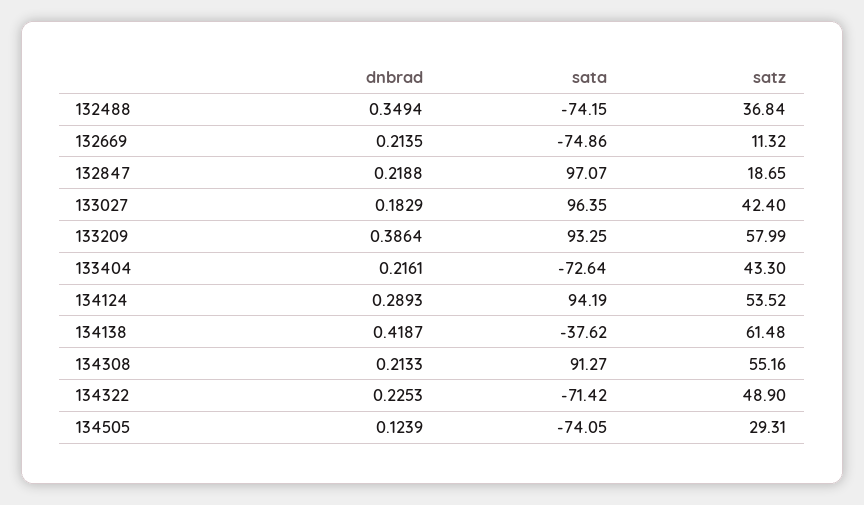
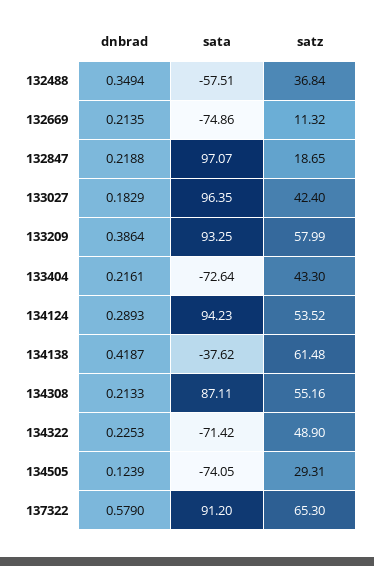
sata, 132488: -74.15 -> -57.51
sata, 134124: 94.19 -> 94.23
sata, 134308: 91.27 -> 87.11
dnbrad, 137322: none -> 0.579
sata, 137322: none -> 91.2
satz, 137322: none -> 65.3

